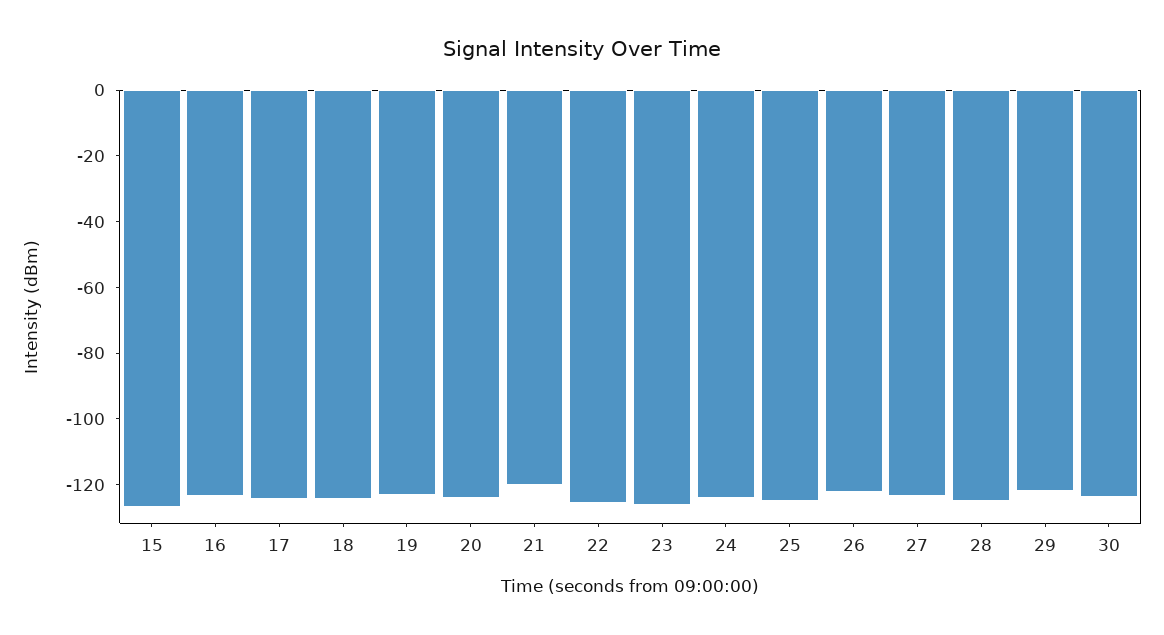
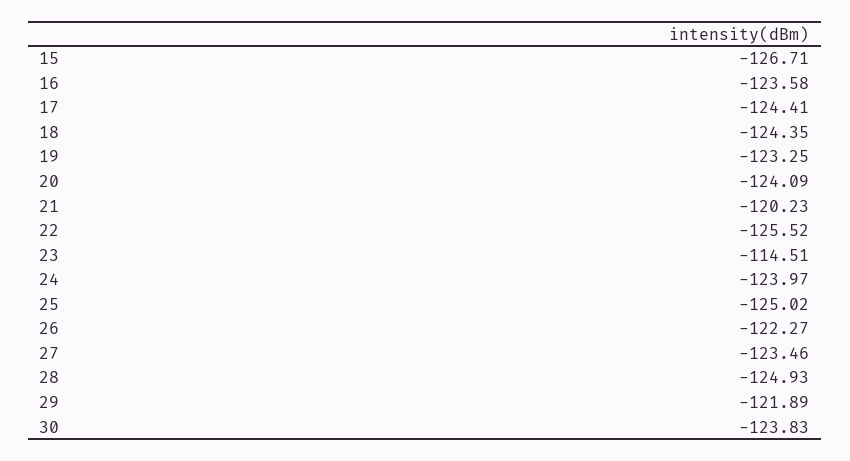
23: -125 -> -114.51

